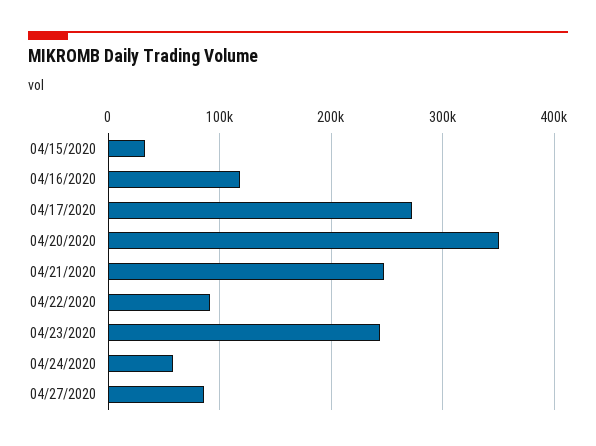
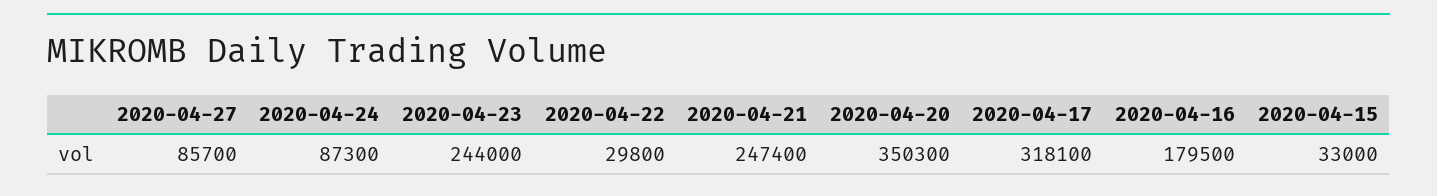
04/16/2020: 120000 -> 179500
04/17/2020: 270000 -> 318100
04/22/2020: 90000 -> 29800
04/24/2020: 60000 -> 87300

